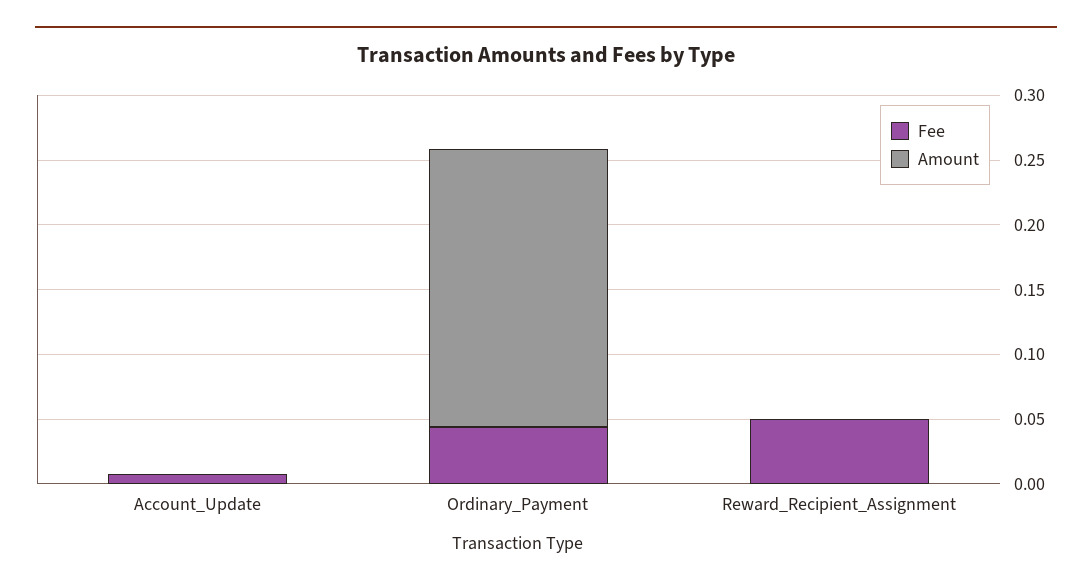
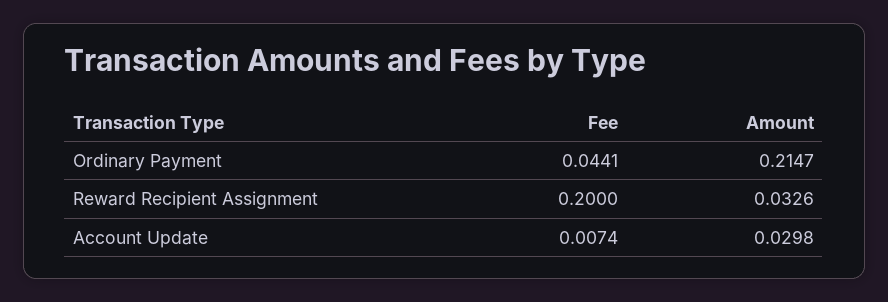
Amount, Account_Update: 0 -> 0.0298
Fee, Reward_Recipient_Assignment: 0.05 -> 0.2
Amount, Reward_Recipient_Assignment: 0 -> 0.0326

